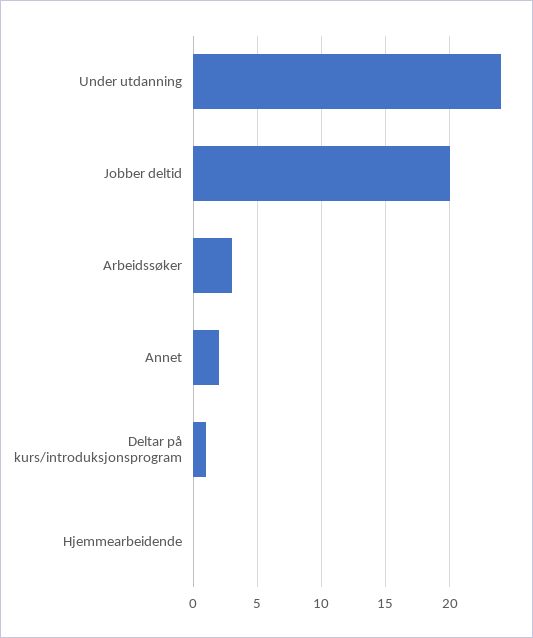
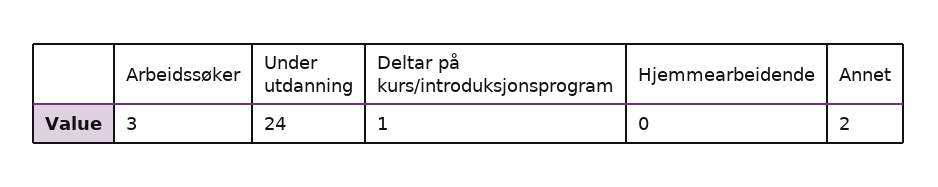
Jobber deltid: 20 -> none

